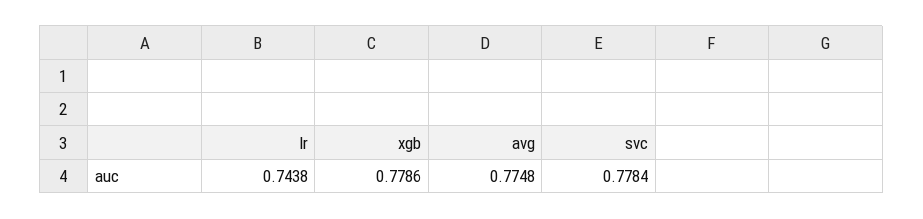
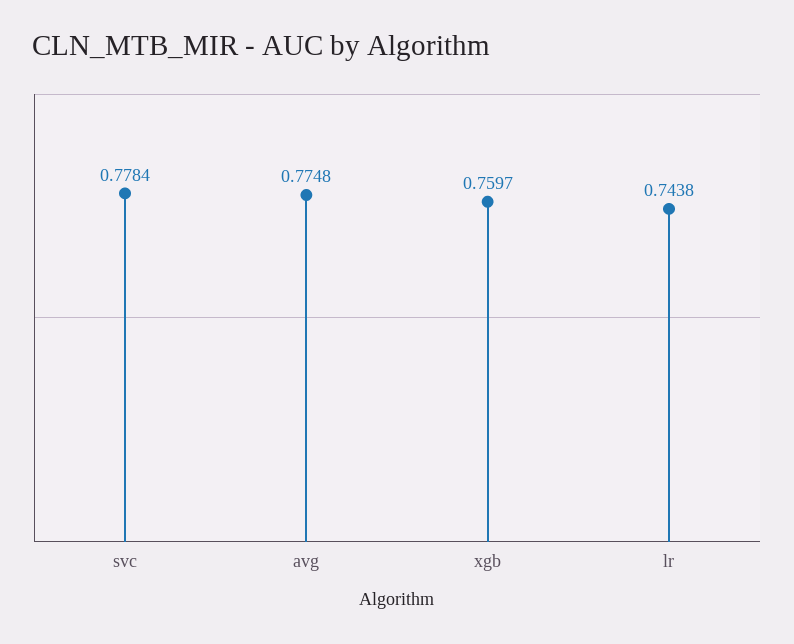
xgb: 0.7786 -> 0.7597

